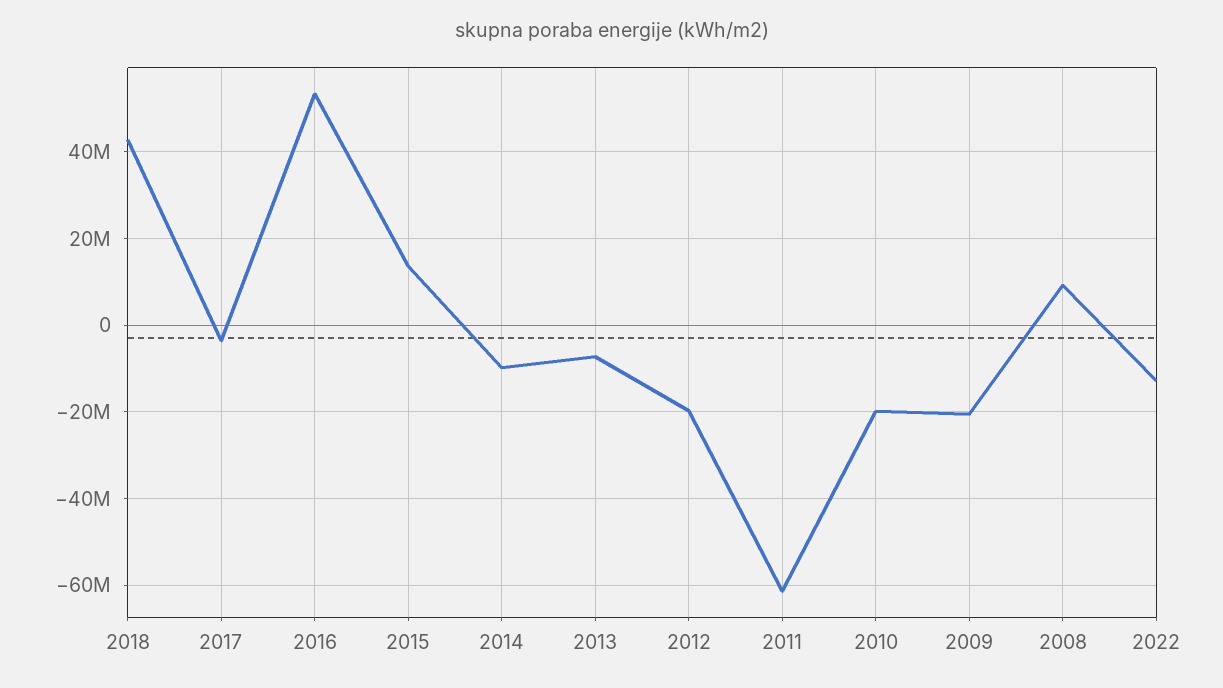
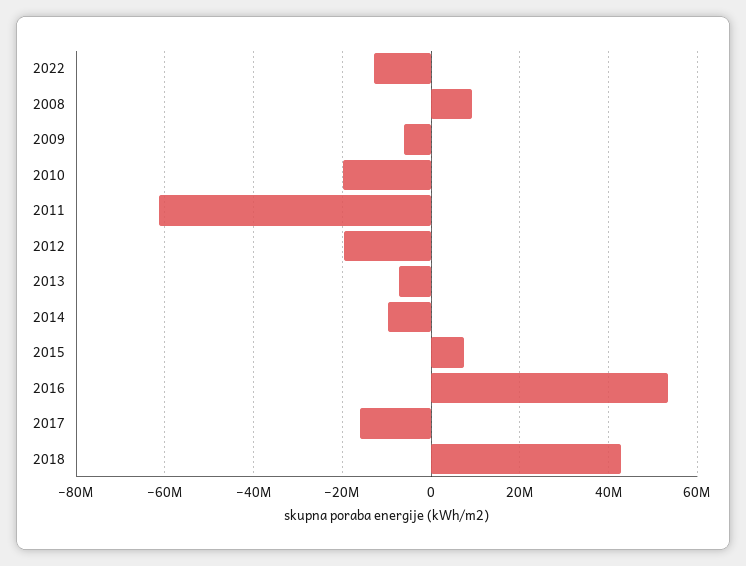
2017: -4000000 -> -16000000
2015: 14000000 -> 8000000
2009: -20000000 -> -6000000

